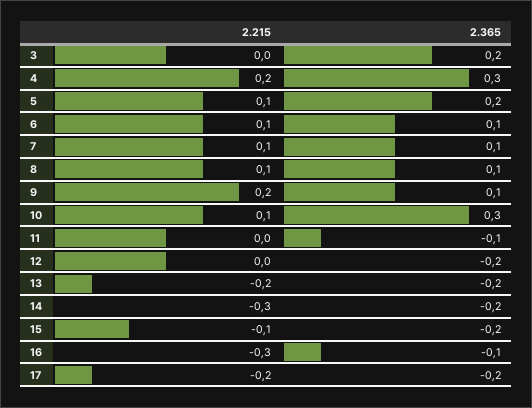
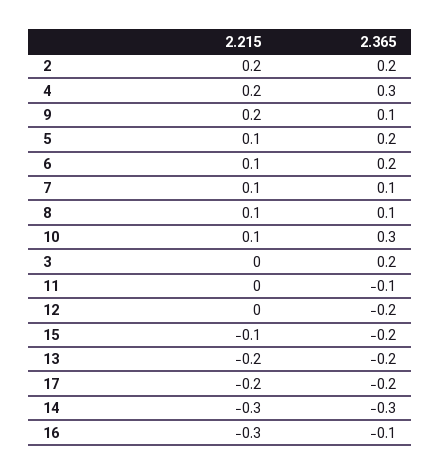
2.365, 6: 0.1 -> 0.2
2.365, 14: -0.2 -> -0.3
2.215, 2: none -> 0.2
2.365, 2: none -> 0.2

